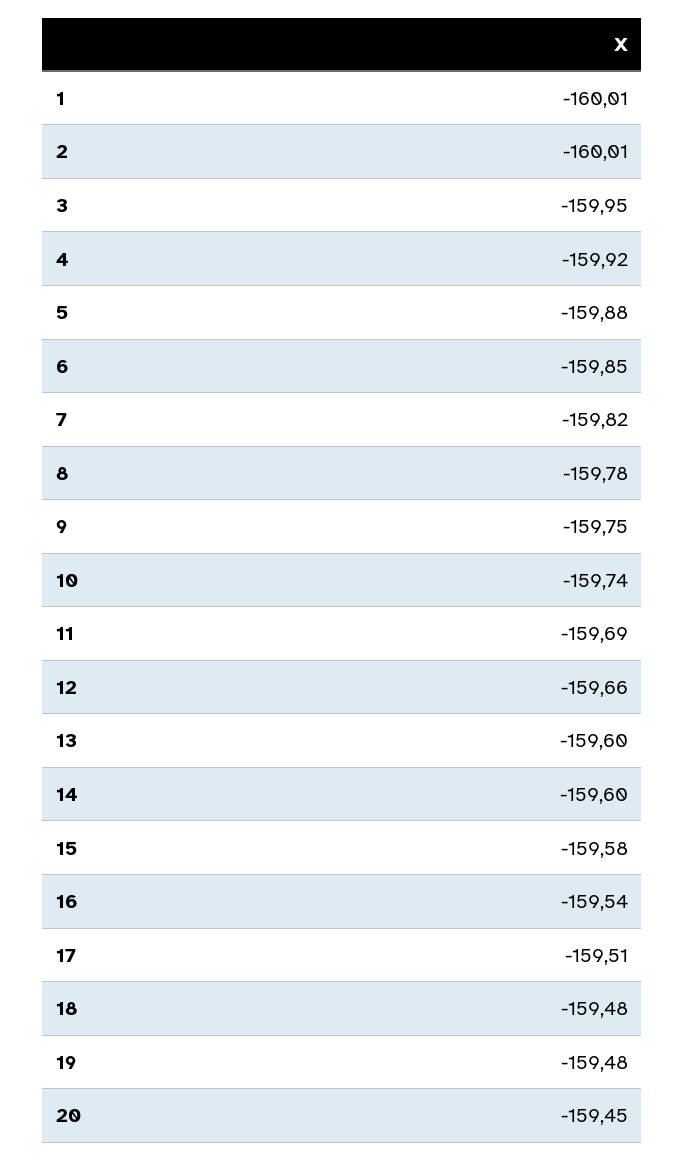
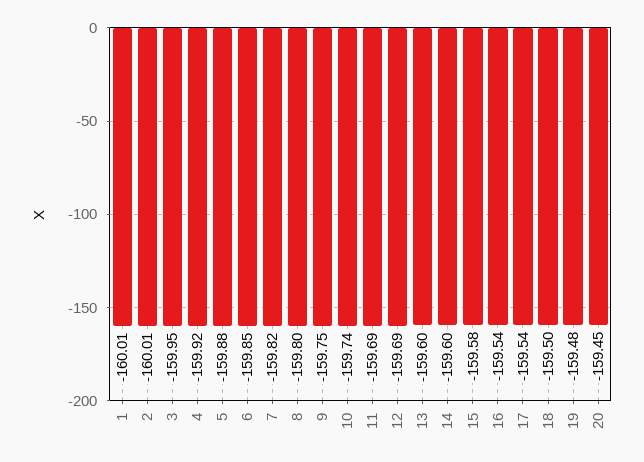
8: -159.78 -> -159.8
12: -159.66 -> -159.69
17: -159.51 -> -159.54
18: -159.48 -> -159.5

